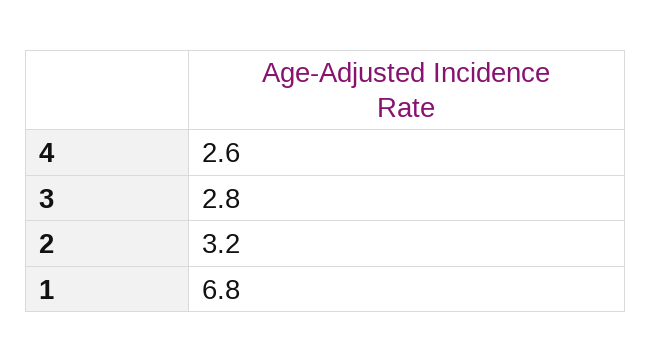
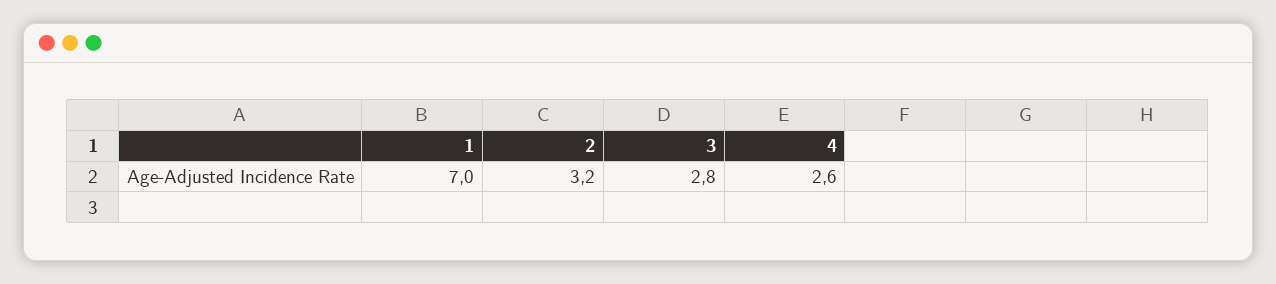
1: 6.8 -> 7

